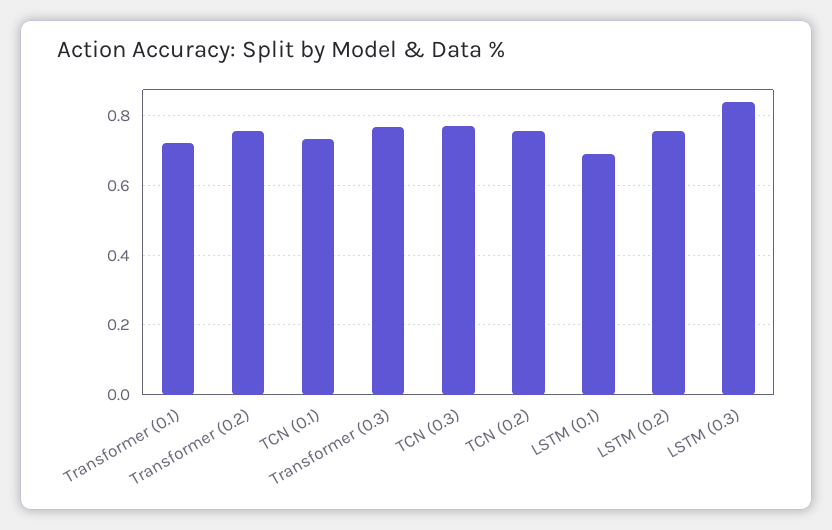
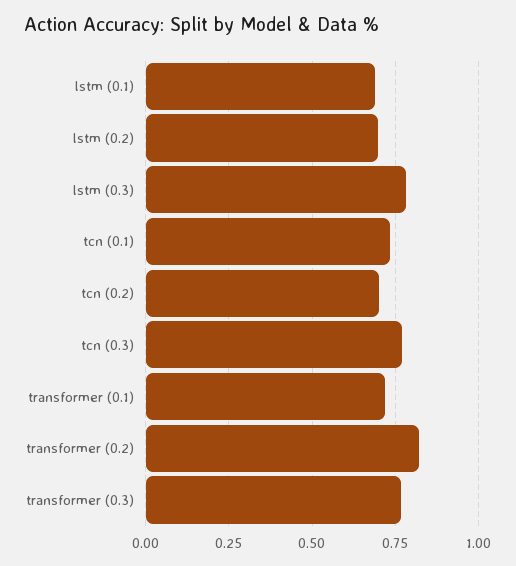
Transformer (0.2): 0.76 -> 0.825
TCN (0.2): 0.76 -> 0.7
LSTM (0.2): 0.76 -> 0.7
LSTM (0.3): 0.84 -> 0.775

